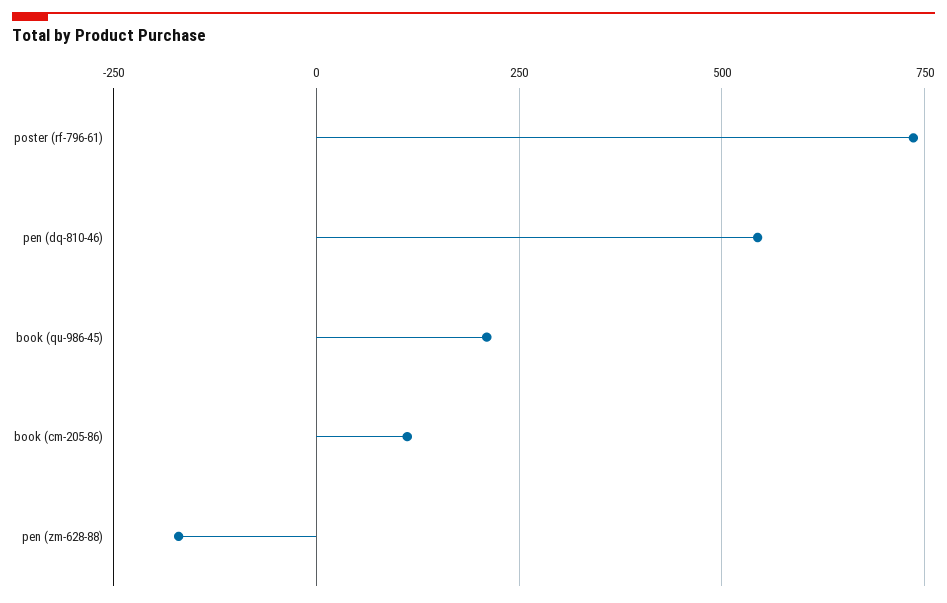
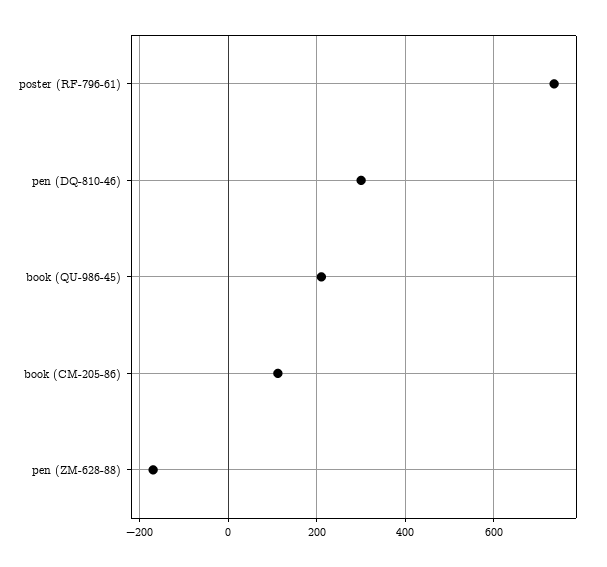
pen (dq-810-46): 550 -> 300

